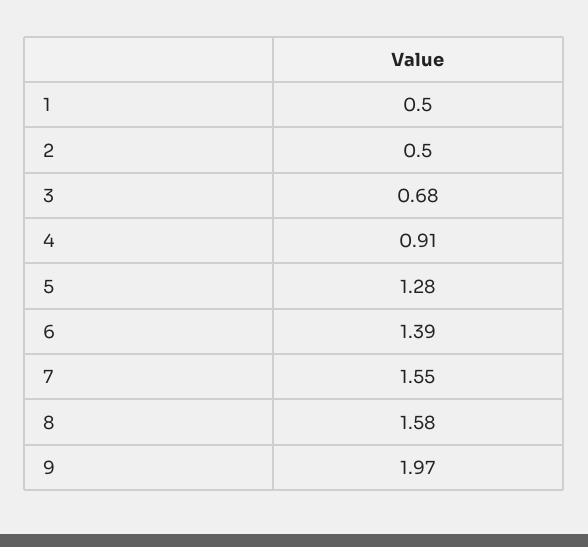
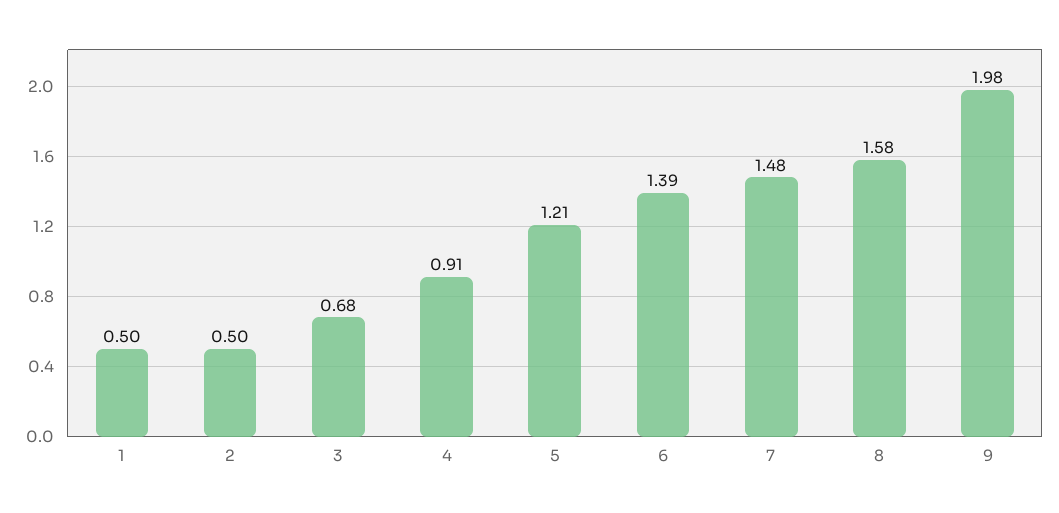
5: 1.28 -> 1.21
7: 1.55 -> 1.48
9: 1.97 -> 1.98

